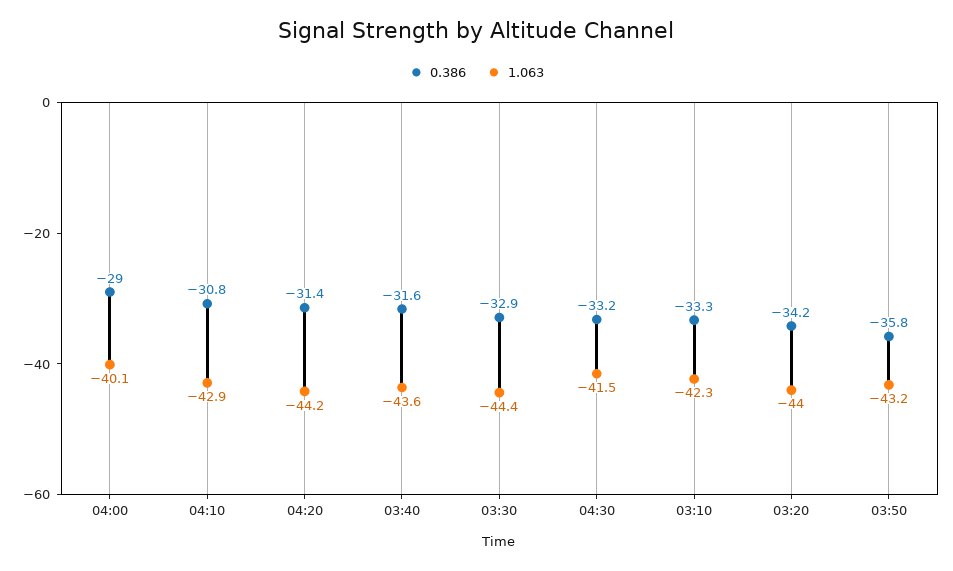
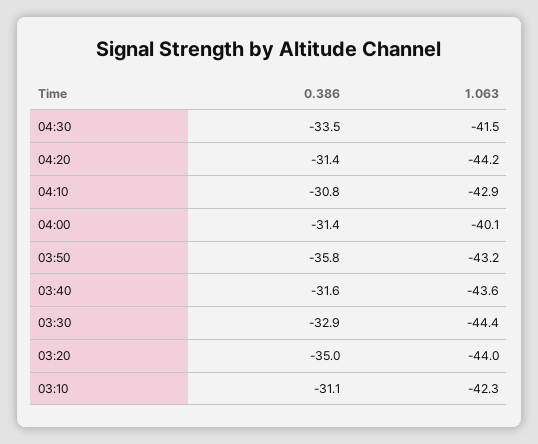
0.386, 04:00: -29 -> -31.4
0.386, 04:30: -33.2 -> -33.5
0.386, 03:10: -33.3 -> -31.1
0.386, 03:20: -34.2 -> -35

